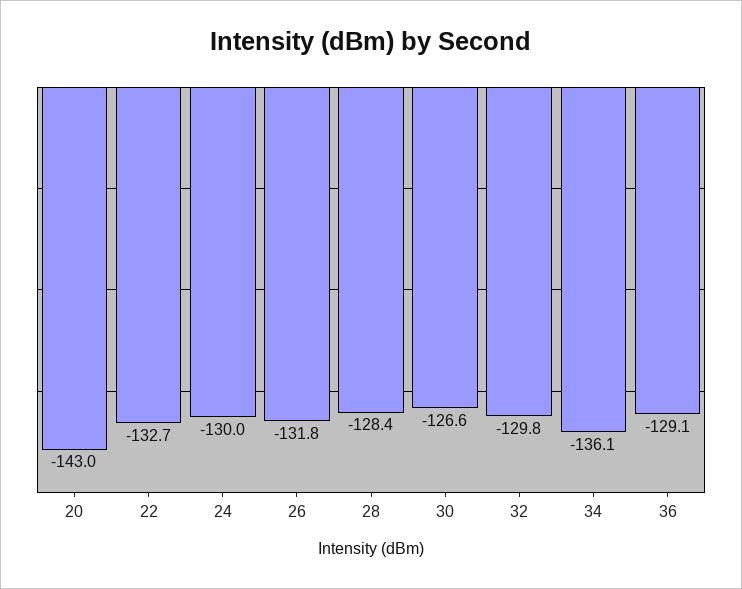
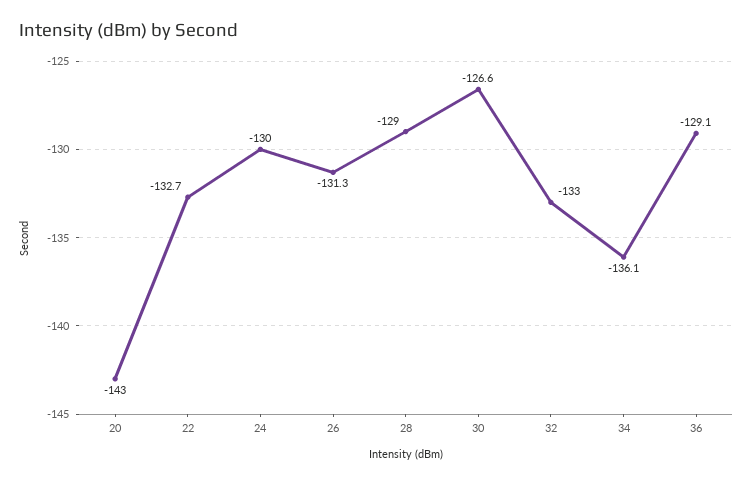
26: -131.8 -> -131.3
28: -128.4 -> -129
32: -129.8 -> -133

